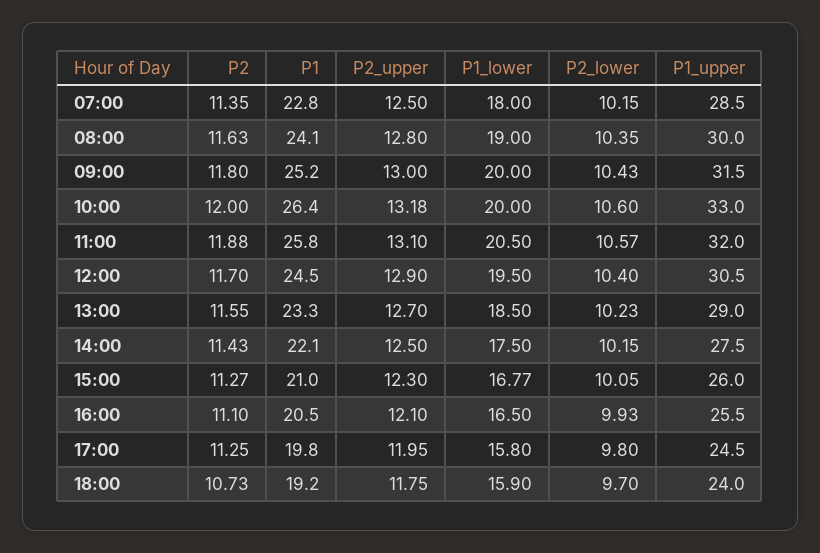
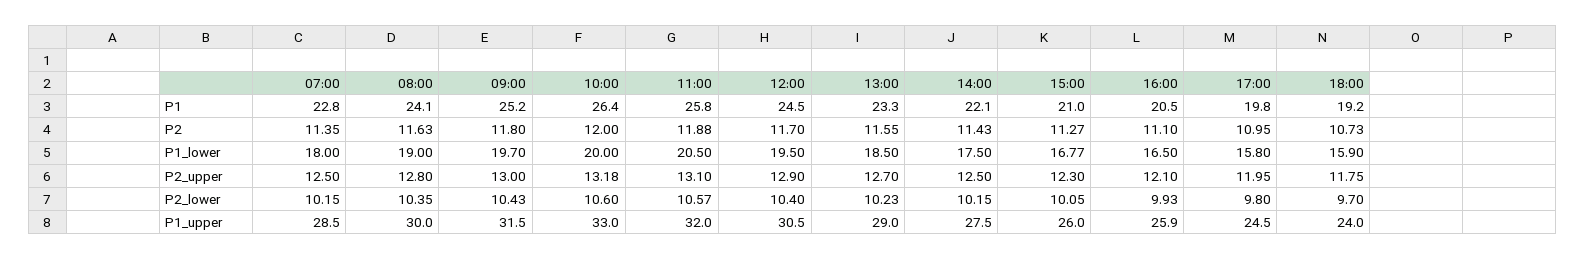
P1_lower, 09:00: 20 -> 19.7
P1_upper, 16:00: 25.5 -> 25.9
P2, 17:00: 11.25 -> 10.95

